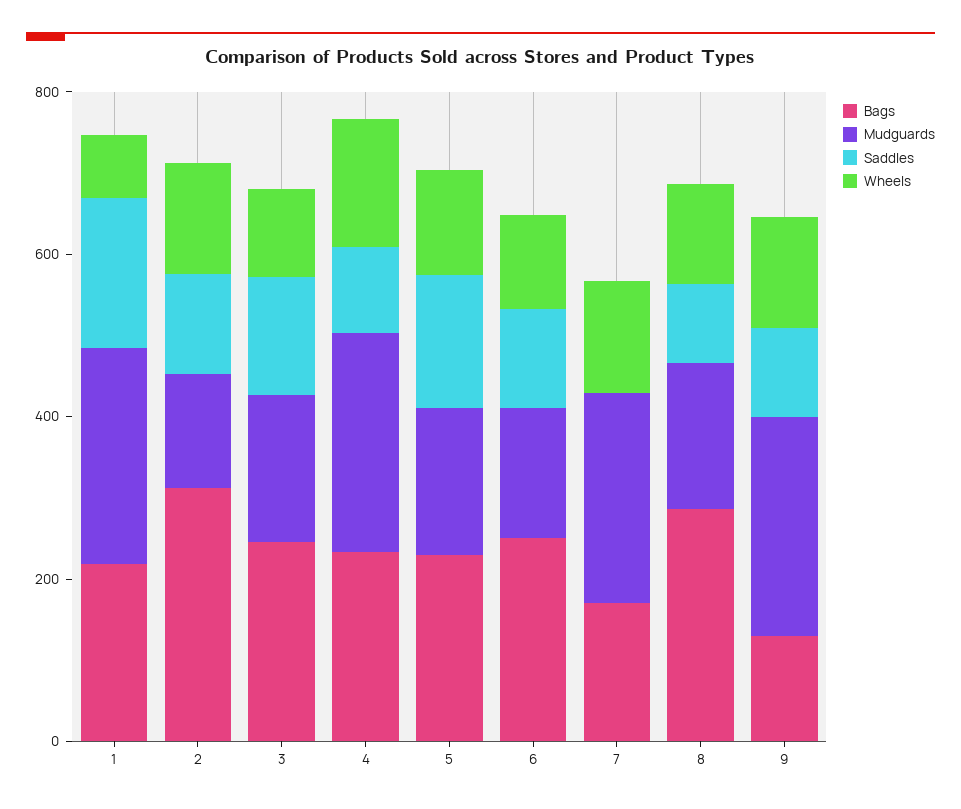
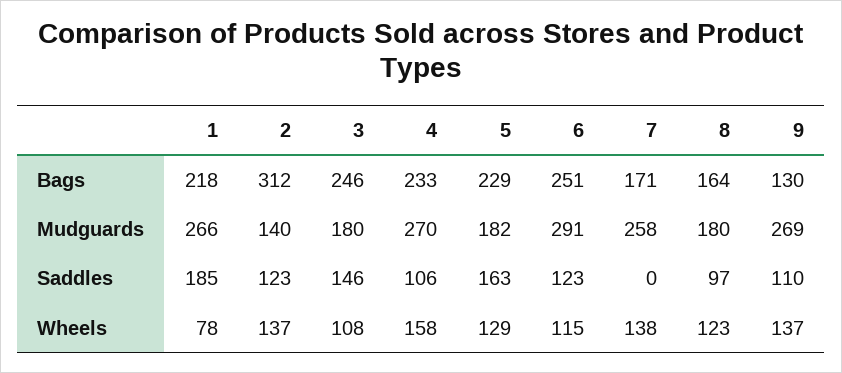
Mudguards, 6: 150 -> 291
Bags, 8: 300 -> 164

